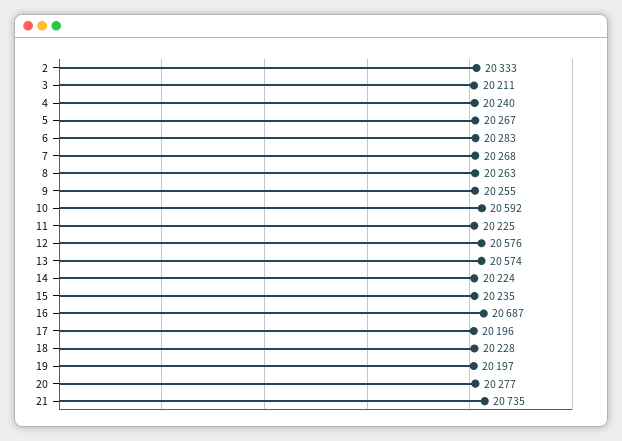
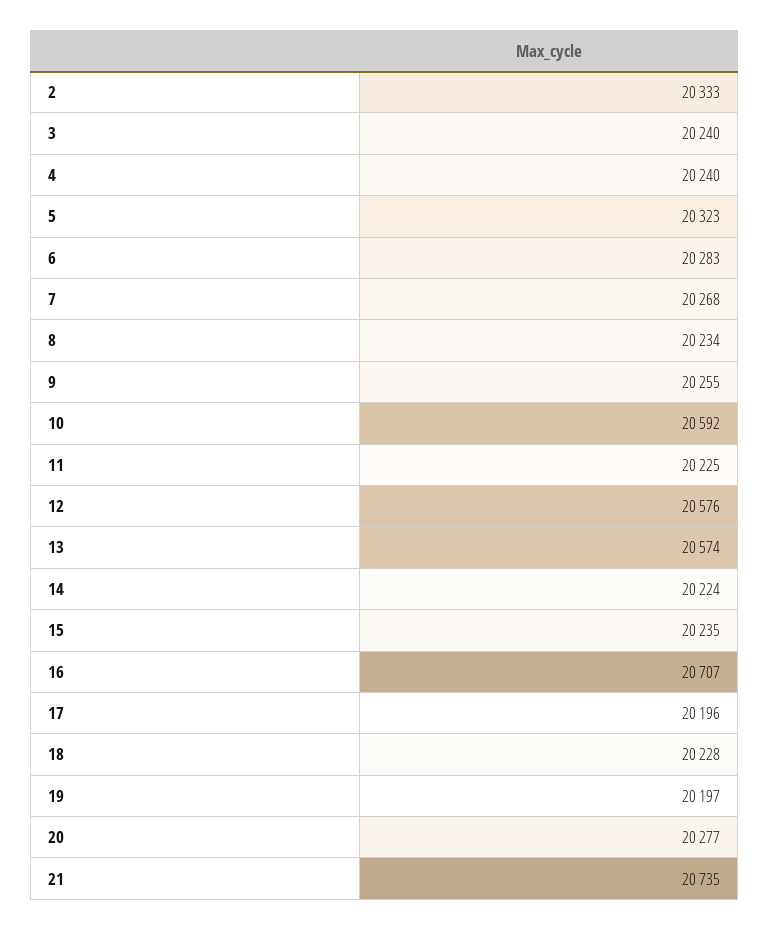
3: 20211 -> 20240
5: 20267 -> 20323
8: 20263 -> 20234
16: 20687 -> 20707

